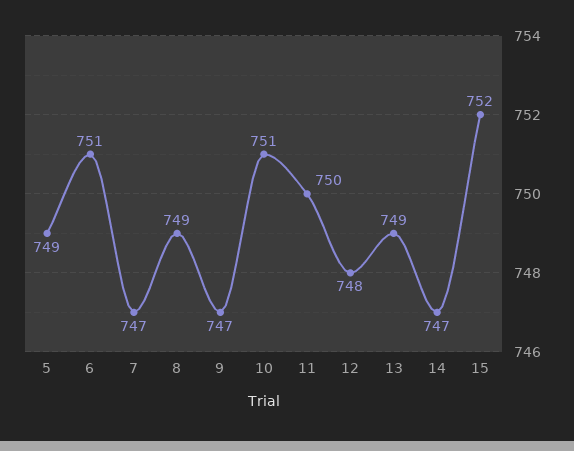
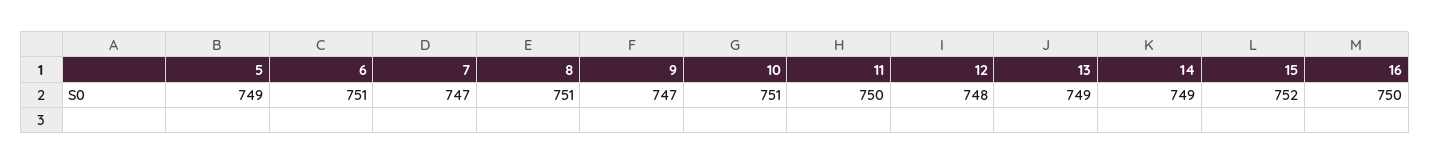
8: 749 -> 751
14: 747 -> 749
16: none -> 750

